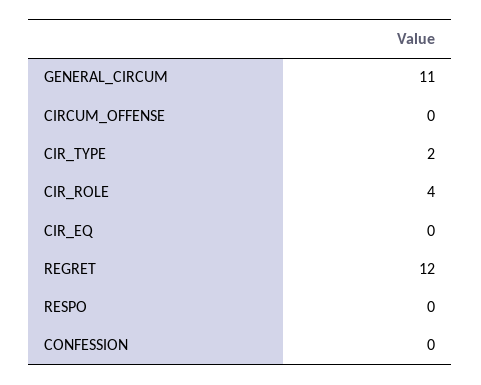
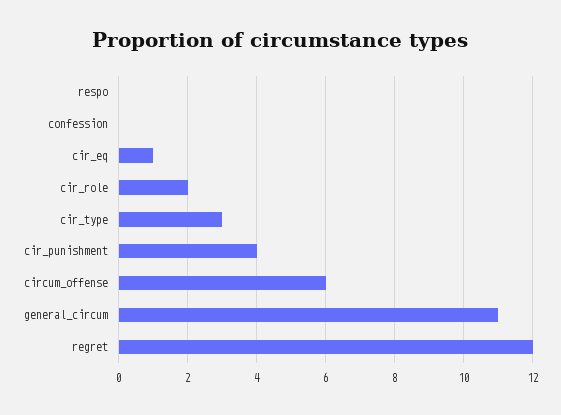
CIRCUM_OFFENSE: 0 -> 6
CIR_TYPE: 2 -> 3
CIR_ROLE: 4 -> 2
CIR_EQ: 0 -> 1
cir_punishment: none -> 4

